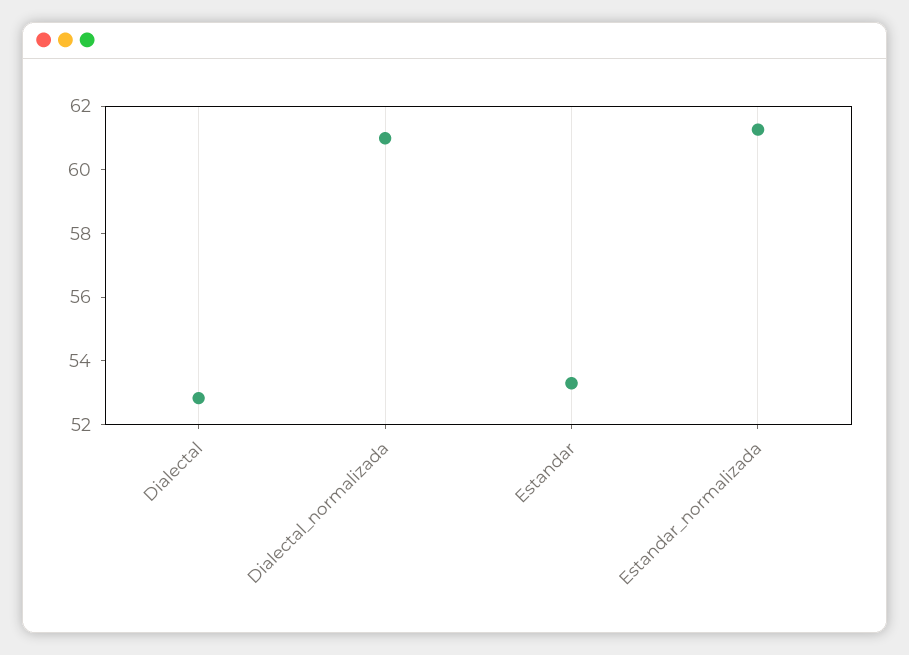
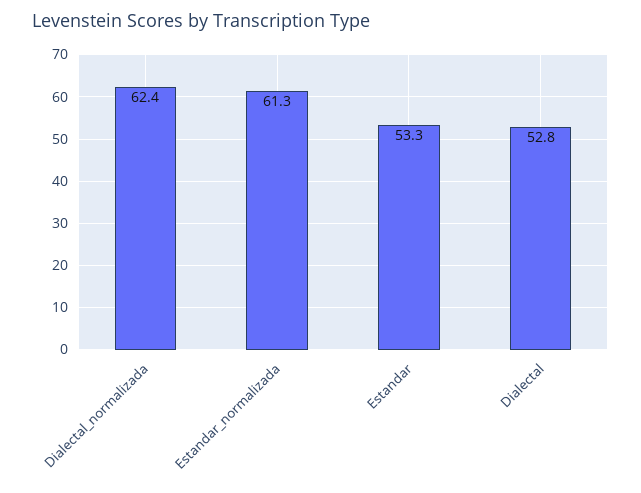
Dialectal_normalizada: 61 -> 62.4

